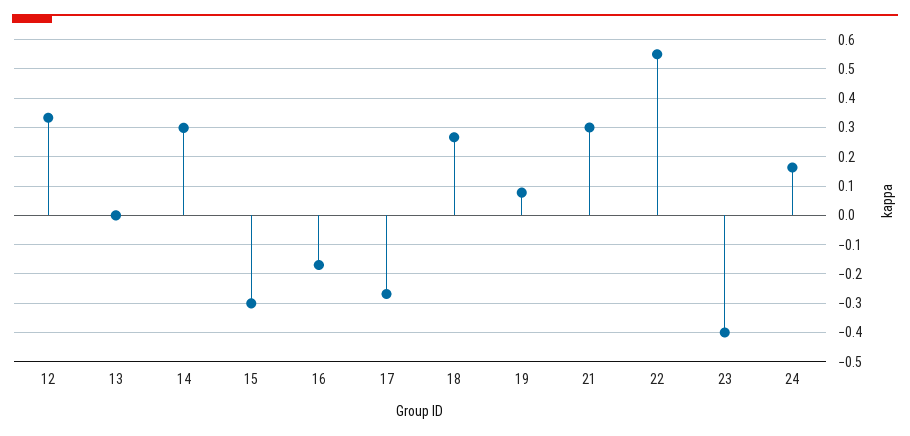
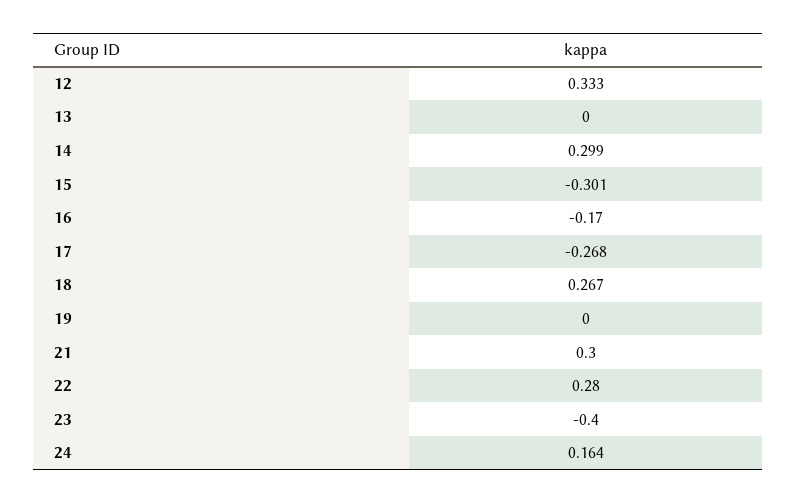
19: 0.075 -> 0
22: 0.55 -> 0.28

